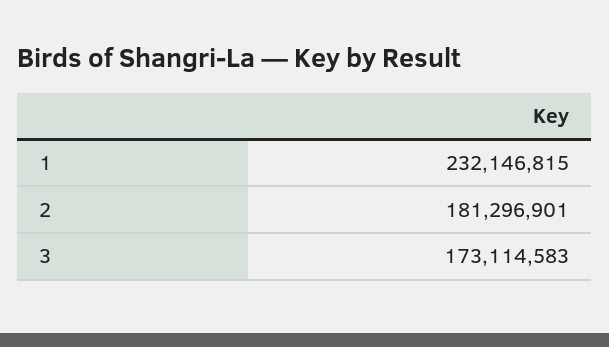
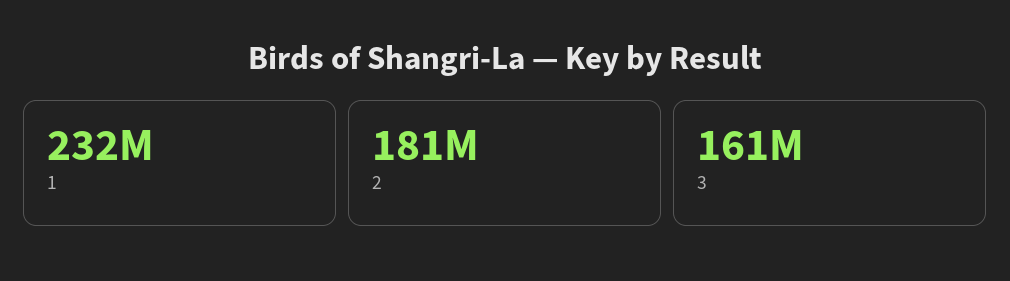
3: 173114583 -> 161000000

